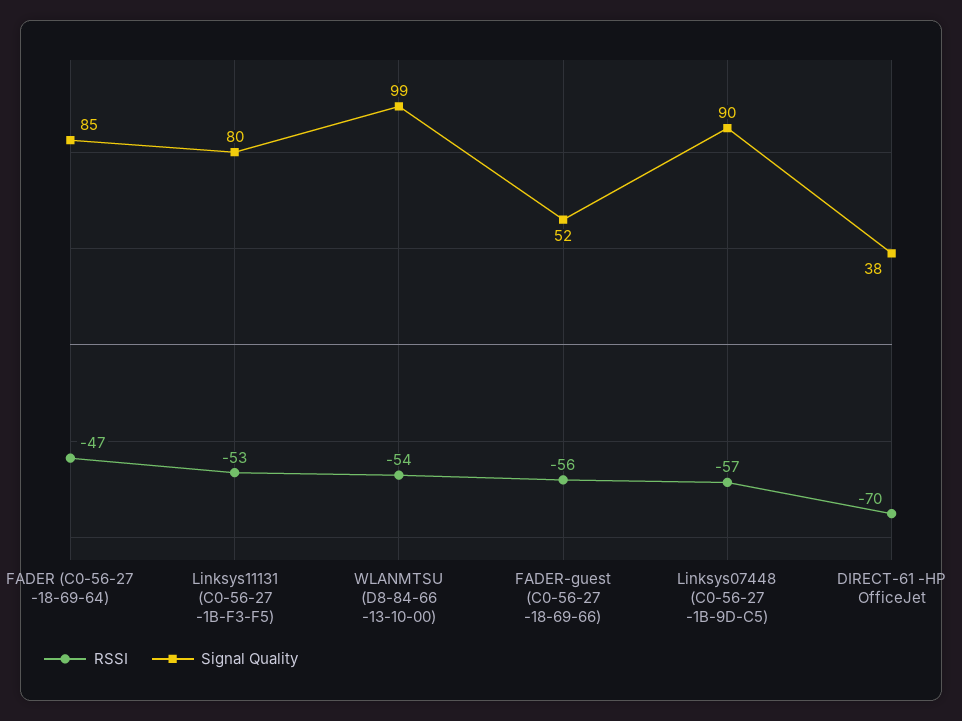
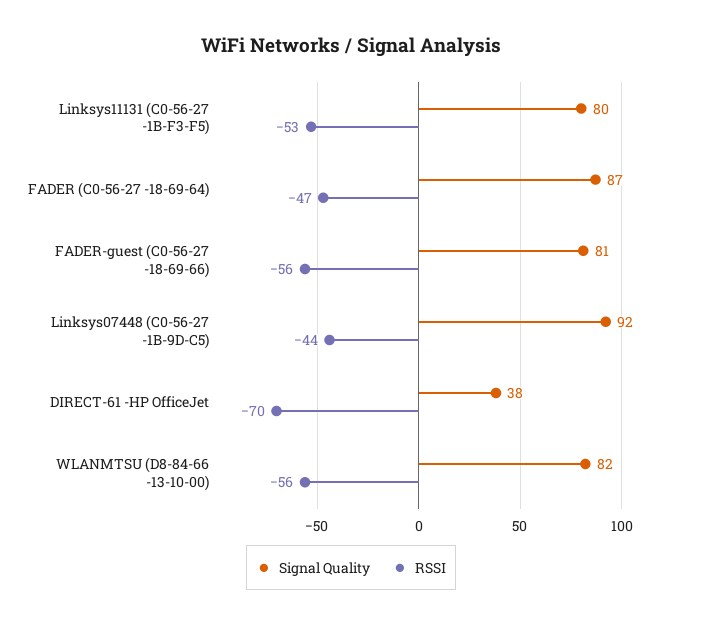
Signal Quality, FADER (C0-56-27 -18-69-64): 85 -> 87
RSSI, WLANMTSU (D8-84-66 -13-10-00): -54 -> -56
Signal Quality, WLANMTSU (D8-84-66 -13-10-00): 99 -> 82
Signal Quality, FADER-guest (C0-56-27 -18-69-66): 52 -> 81
RSSI, Linksys07448 (C0-56-27 -1B-9D-C5): -57 -> -44
Signal Quality, Linksys07448 (C0-56-27 -1B-9D-C5): 90 -> 92

